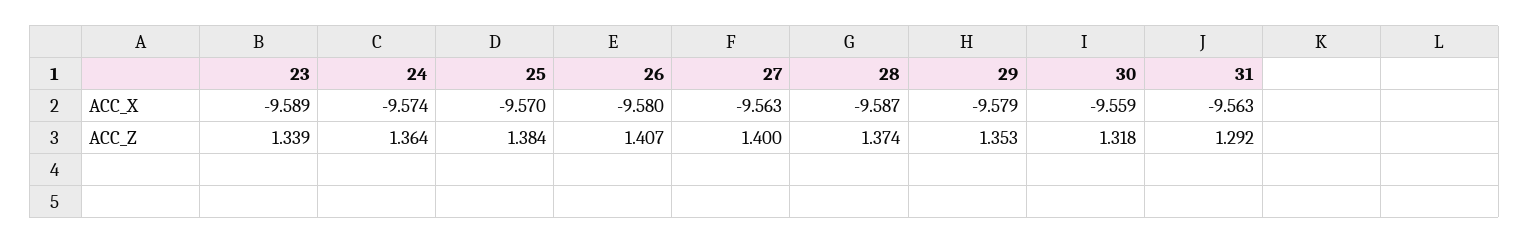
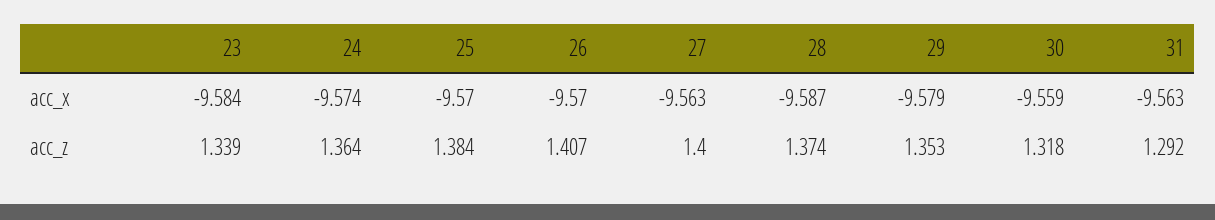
23, ACC_X: -9.589 -> -9.584
26, ACC_X: -9.58 -> -9.57

